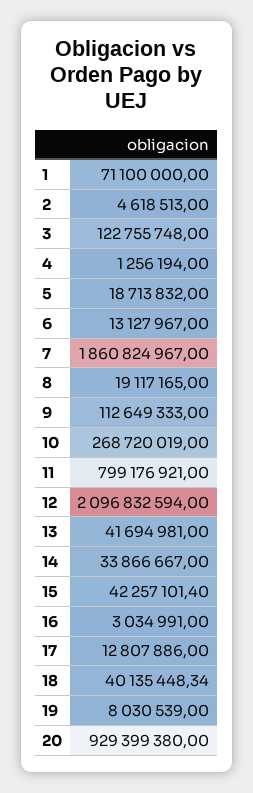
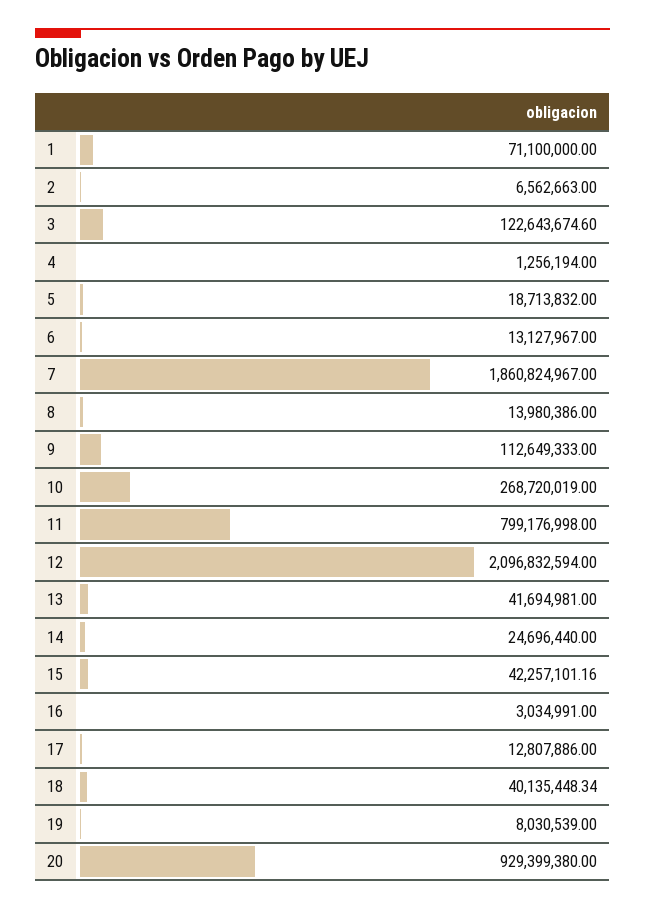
2: 4618513 -> 6562663
3: 122755748 -> 122643674.6
8: 19117165 -> 13980386
11: 799176921 -> 799176998
14: 33866667 -> 24696440
15: 42257101.4 -> 42257101.16

